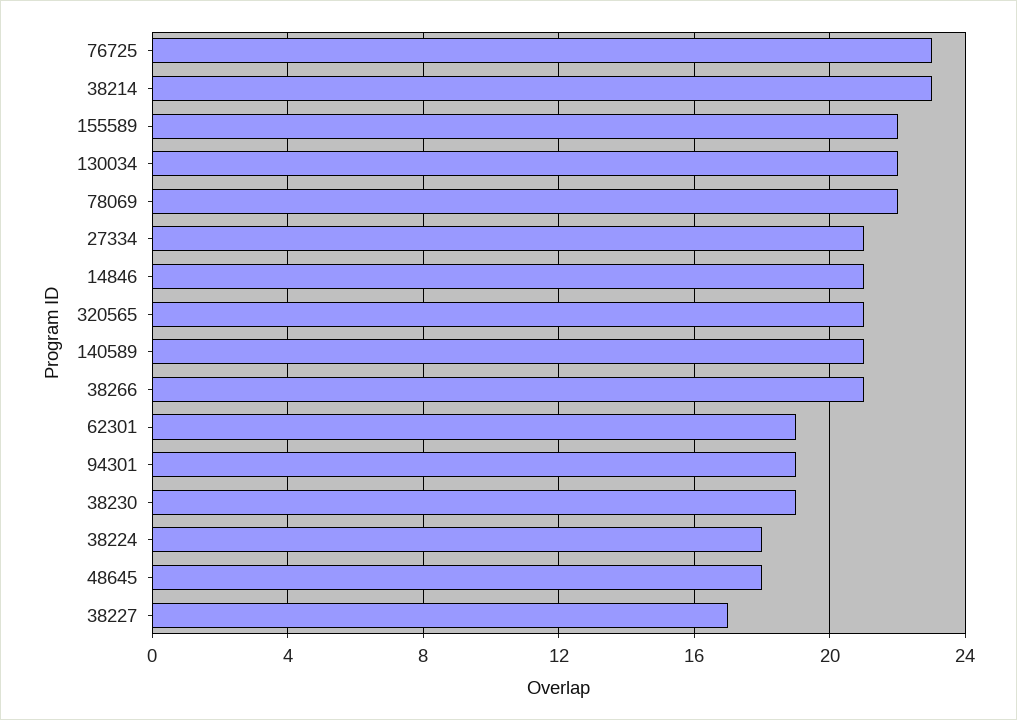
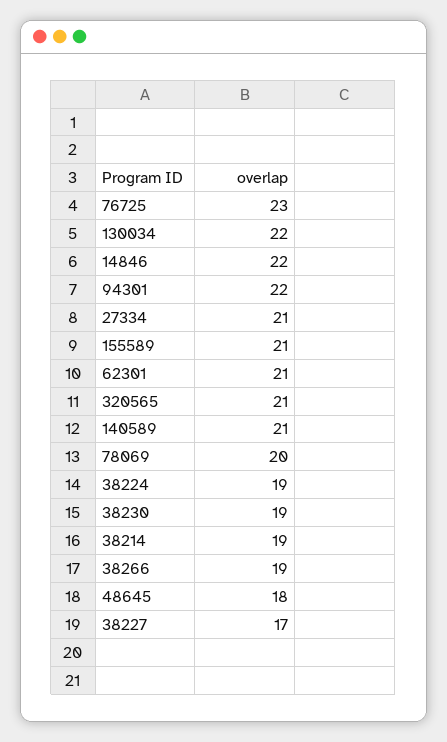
38214: 23 -> 19
155589: 22 -> 21
78069: 22 -> 20
14846: 21 -> 22
38266: 21 -> 19
62301: 19 -> 21
94301: 19 -> 22
38224: 18 -> 19

